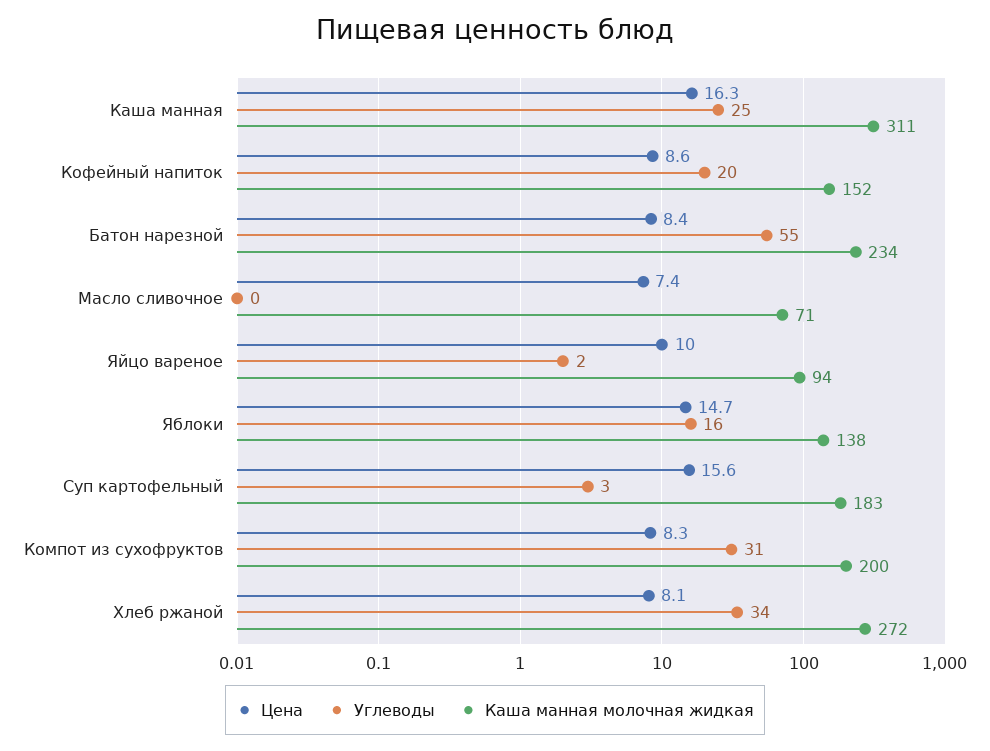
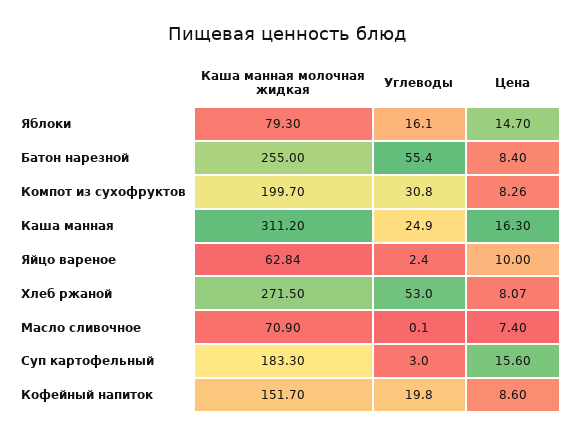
Каша манная молочная жидкая, Батон нарезной: 234 -> 255
Каша манная молочная жидкая, Яйцо вареное: 94 -> 62.84
Каша манная молочная жидкая, Яблоки: 138 -> 79.3
Углеводы, Хлеб ржаной: 34 -> 53

